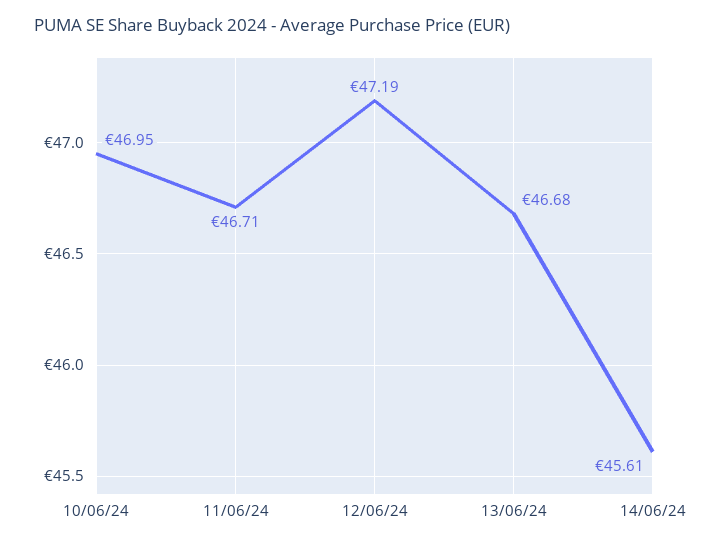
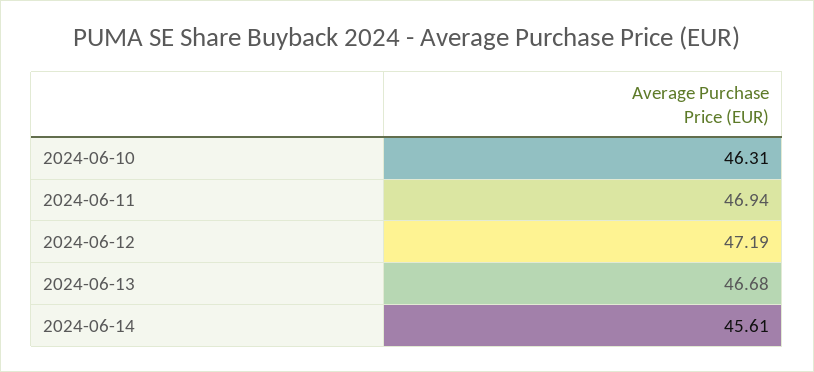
10/06/24: 46.95 -> 46.31
11/06/24: 46.71 -> 46.94

